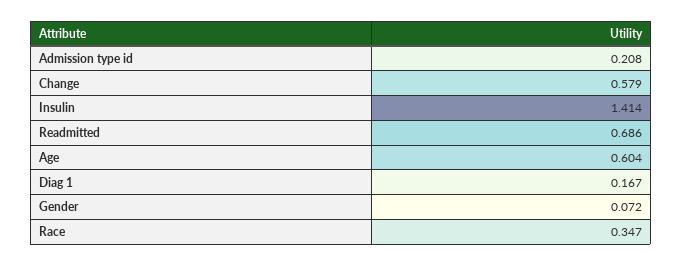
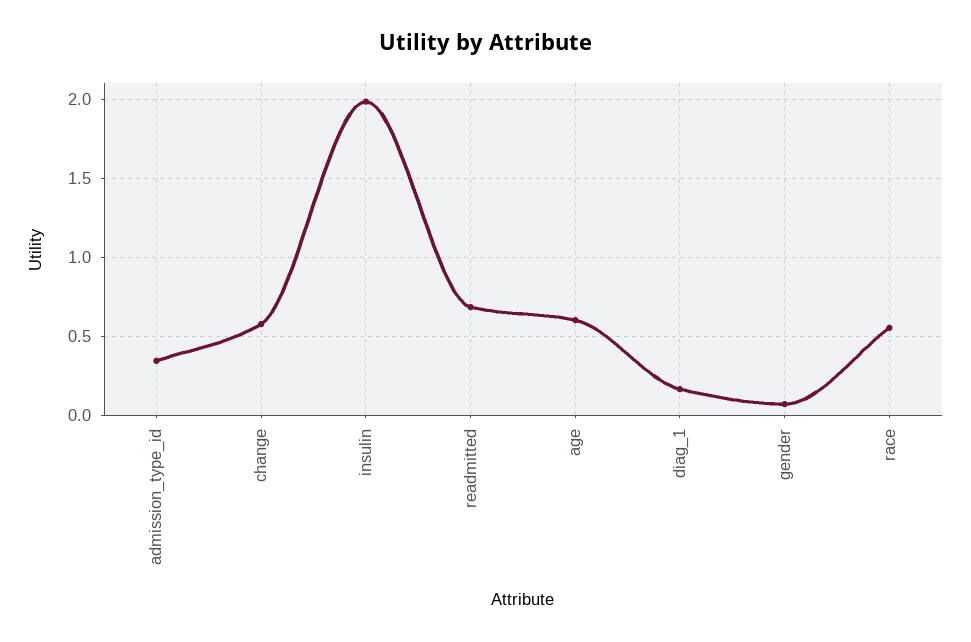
Admission type id: 0.208 -> 0.35
Insulin: 1.414 -> 2
Race: 0.347 -> 0.55

